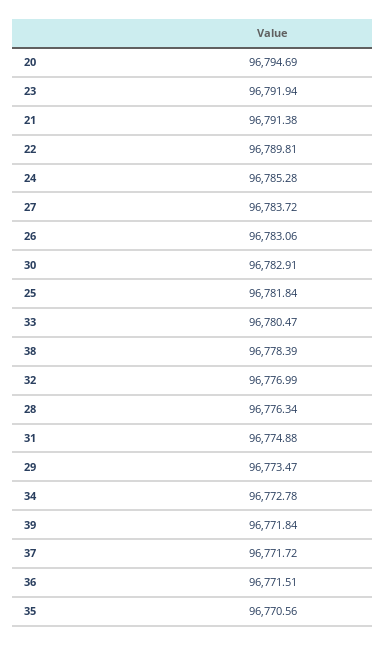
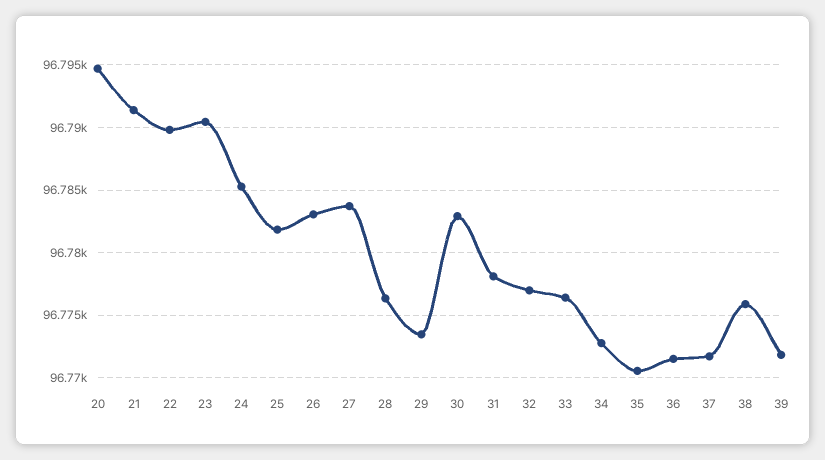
23: 96791.94 -> 96790.5
33: 96780.47 -> 96776.5
38: 96778.39 -> 96776
31: 96774.88 -> 96778

